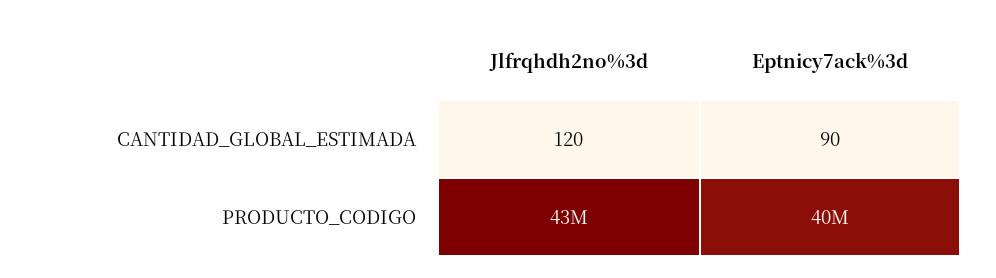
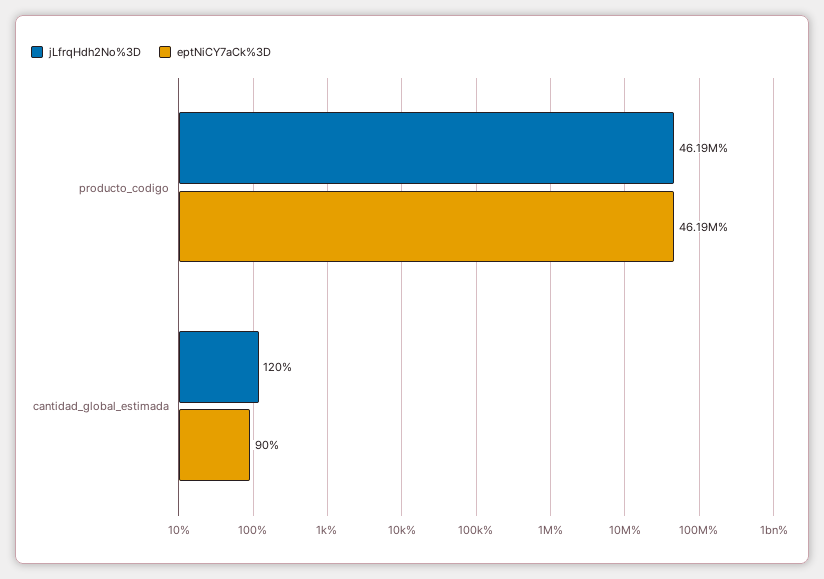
Jlfrqhdh2no%3d, PRODUCTO_CODIGO: 43000000 -> 46190000
Eptnicy7ack%3d, PRODUCTO_CODIGO: 40000000 -> 46190000

